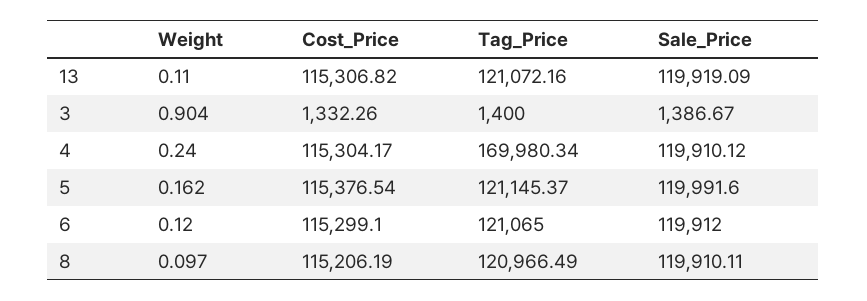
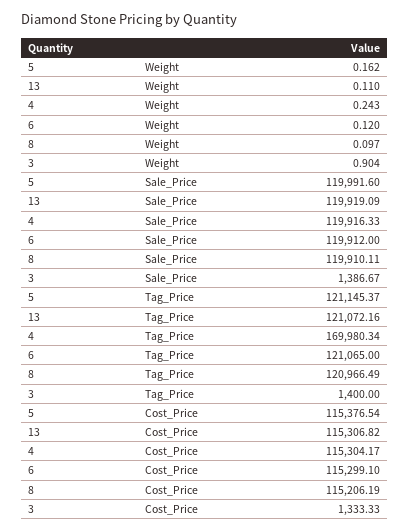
Cost_Price, 3: 1332.26 -> 1333.33
Weight, 4: 0.24 -> 0.243
Sale_Price, 4: 119910.12 -> 119916.33

